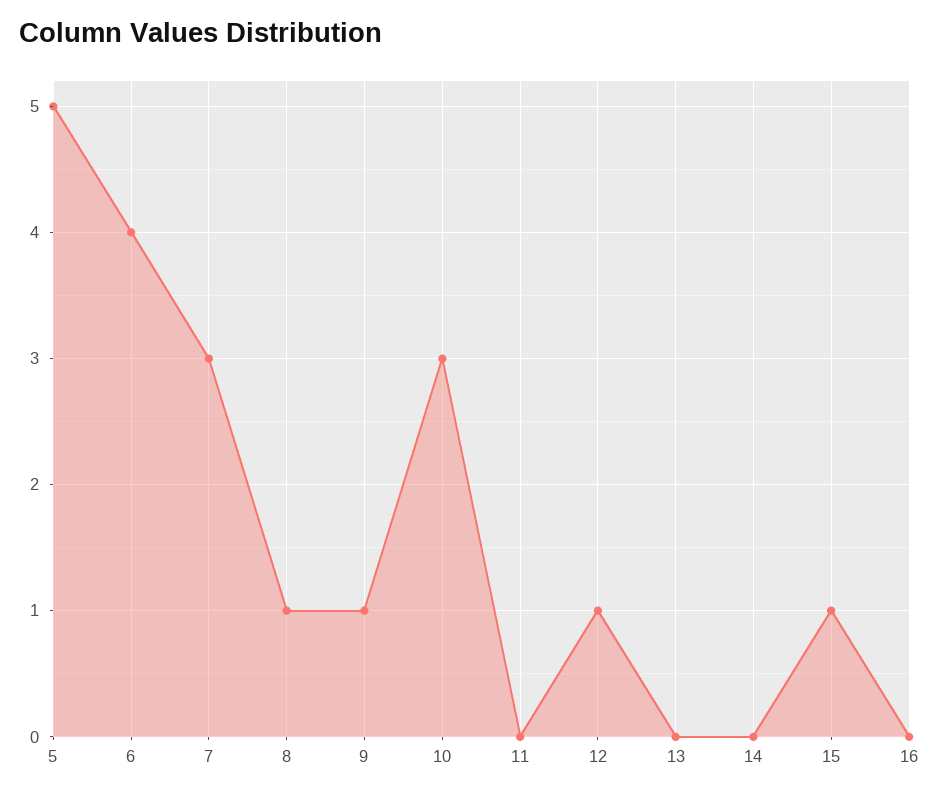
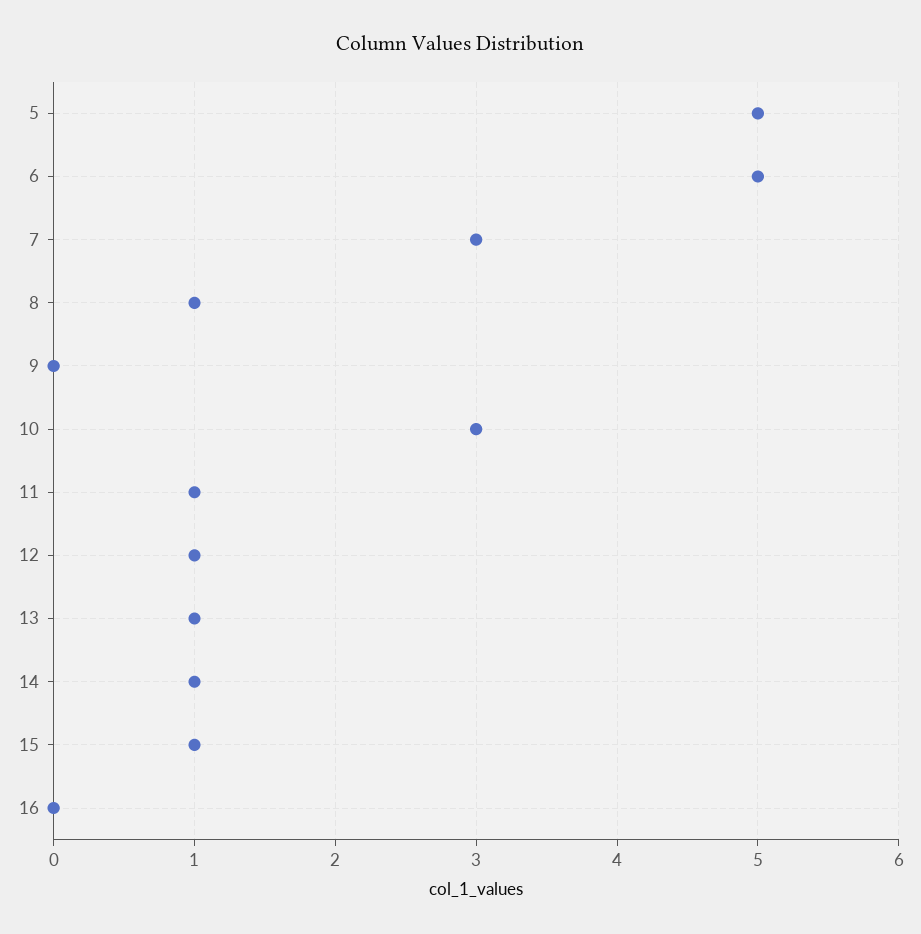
6: 4 -> 5
9: 1 -> 0
11: 0 -> 1
13: 0 -> 1
14: 0 -> 1

